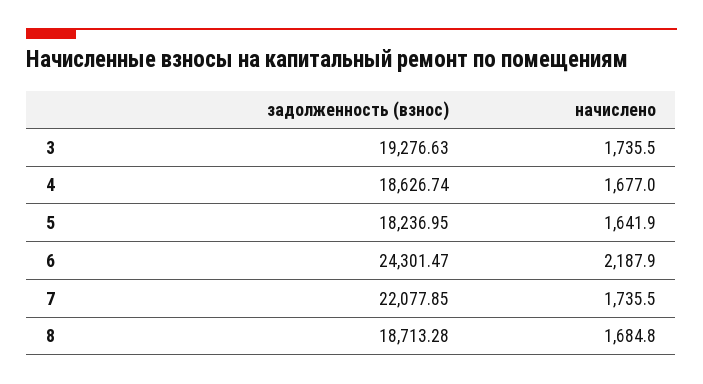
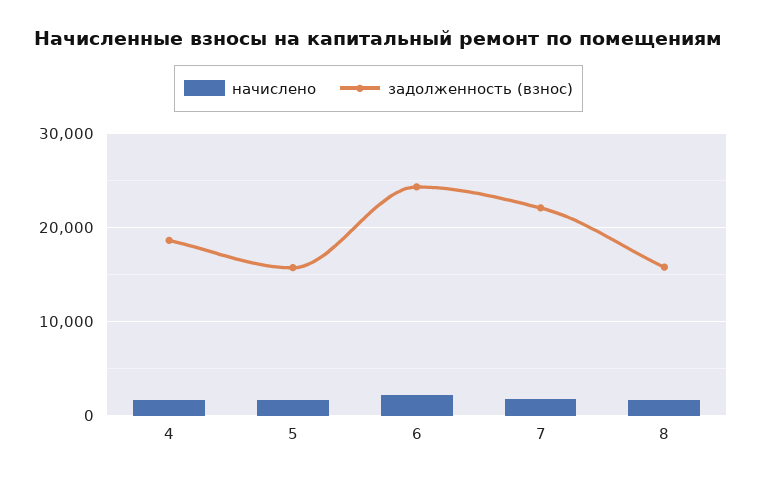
задолженность (взнос), 3: 19276.63 -> none
начислено, 3: 1735.5 -> none
задолженность (взнос), 5: 18236.95 -> 16000
задолженность (взнос), 8: 18713.28 -> 16000

